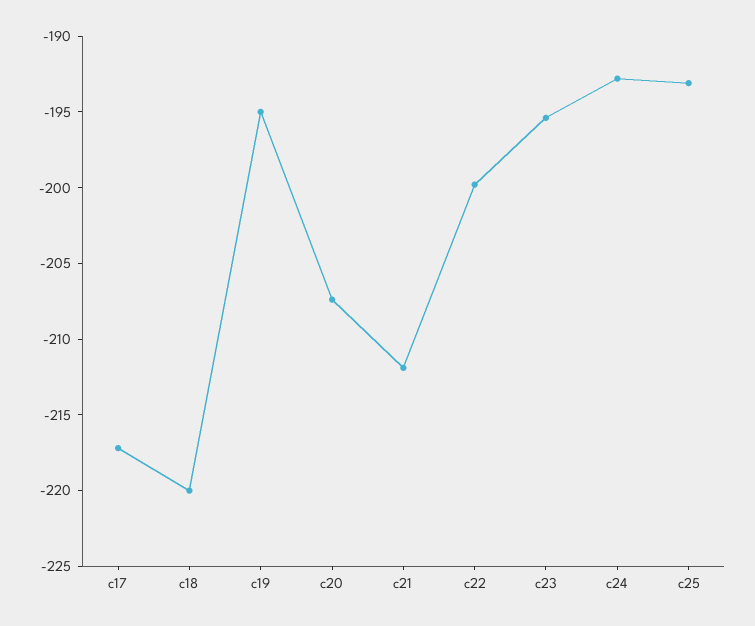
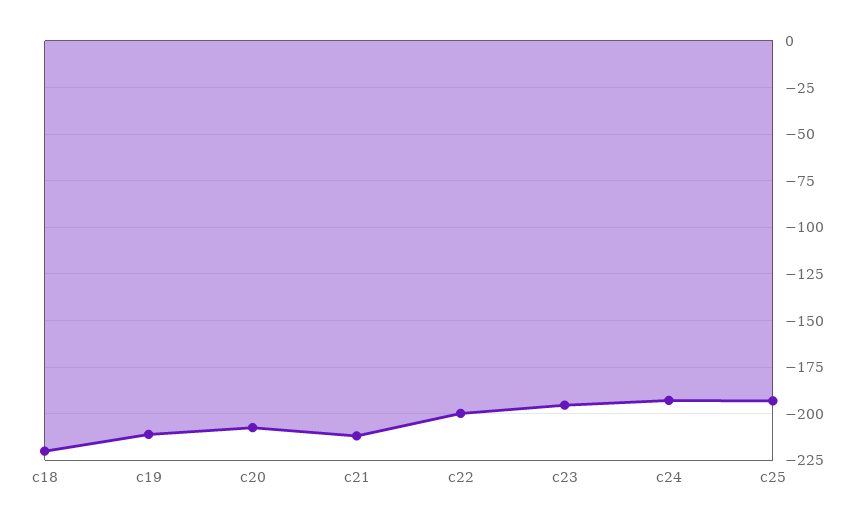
c17: -217 -> none
c19: -195 -> -210

